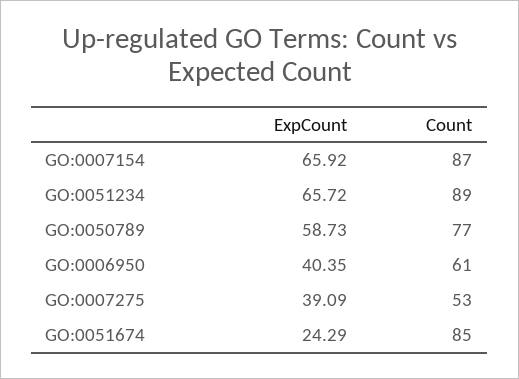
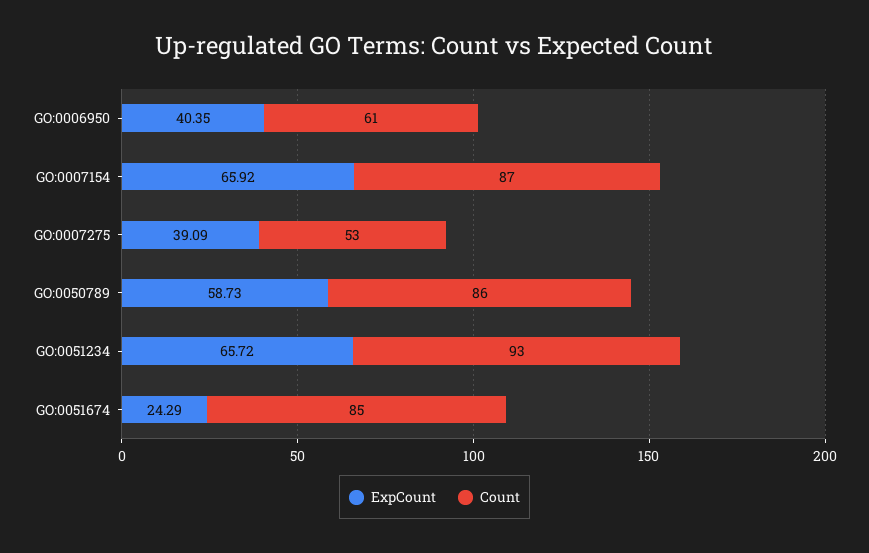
Count, GO:0051234: 89 -> 93
Count, GO:0050789: 77 -> 86

